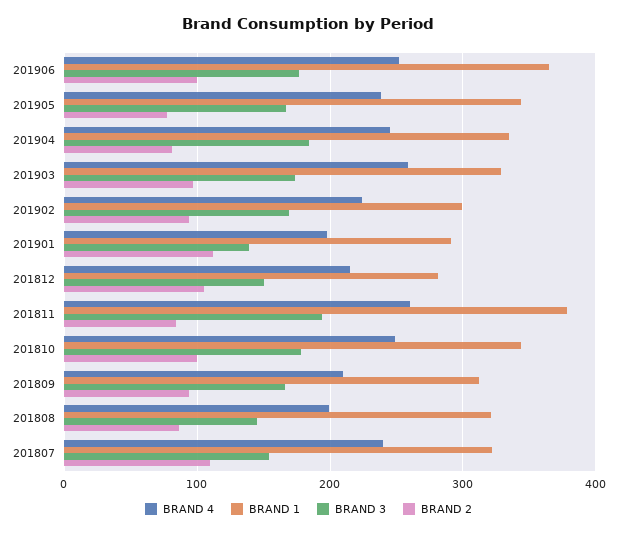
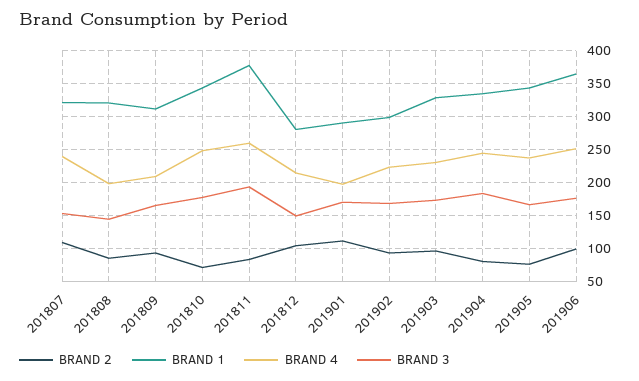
BRAND 4, 201903: 260 -> 230
BRAND 3, 201901: 140 -> 170
BRAND 2, 201810: 100 -> 70

